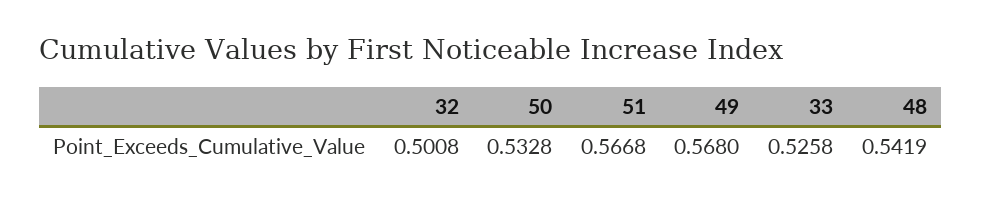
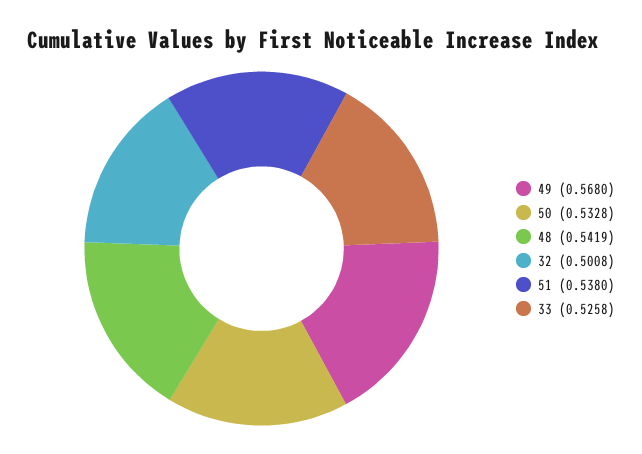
51: 0.5668 -> 0.538

